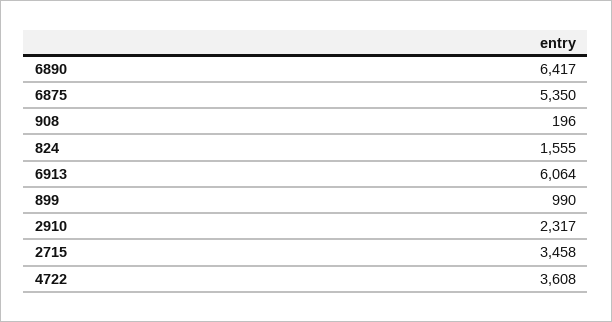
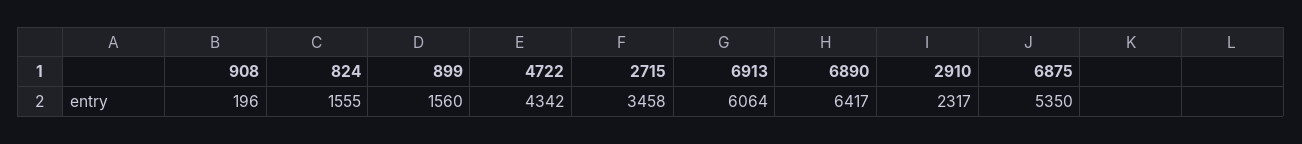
899: 990 -> 1560
4722: 3608 -> 4342

